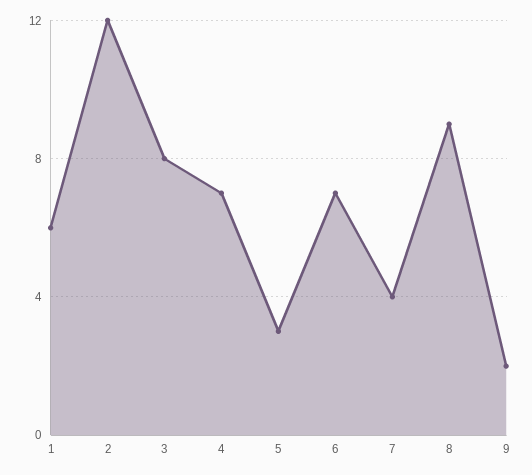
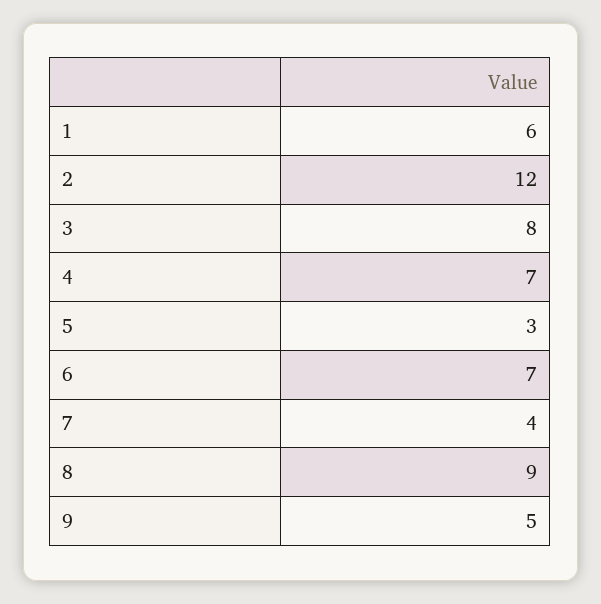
9: 2 -> 5

